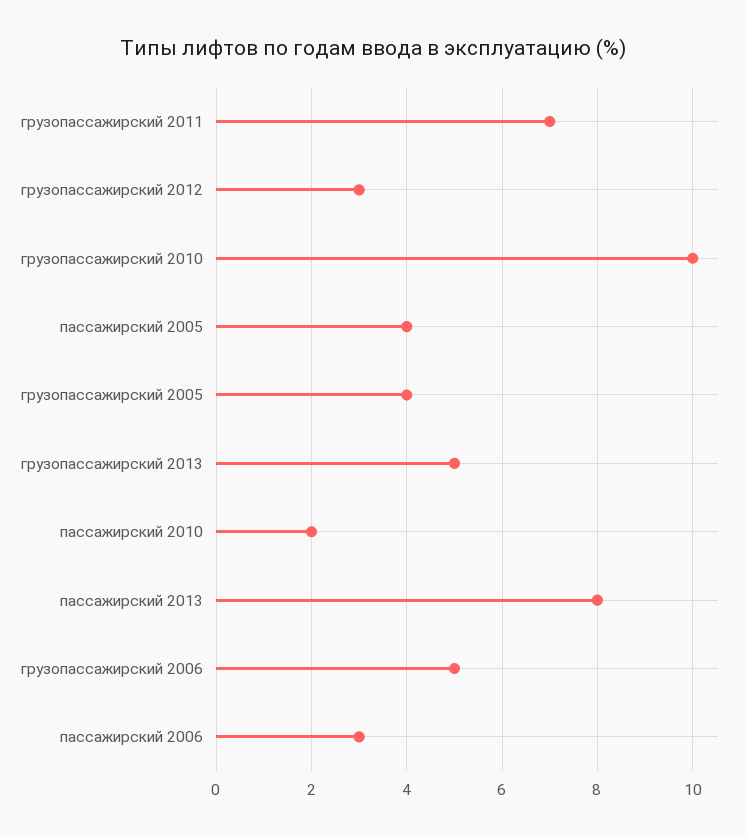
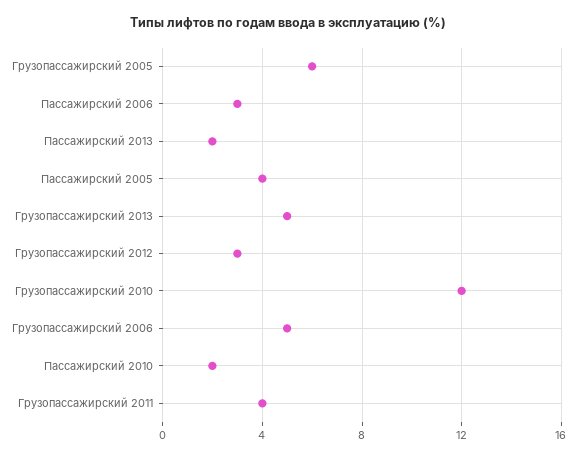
грузопассажирский 2011: 7 -> 4
грузопассажирский 2010: 10 -> 12
грузопассажирский 2005: 4 -> 6
пассажирский 2013: 8 -> 2

